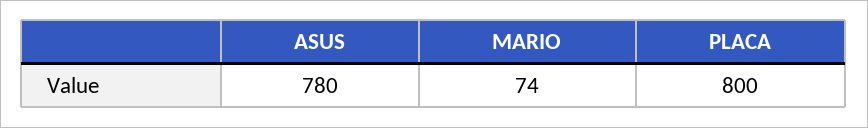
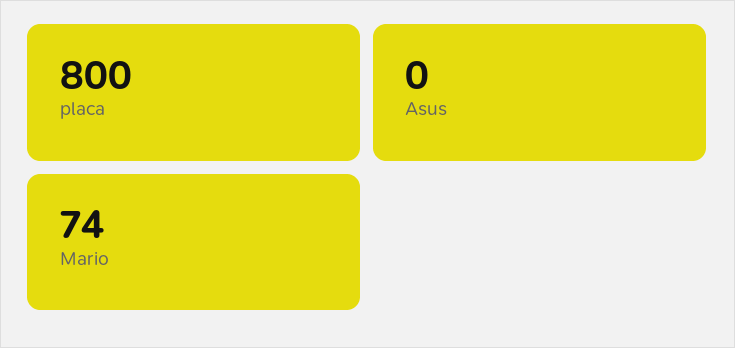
ASUS: 780 -> 0

